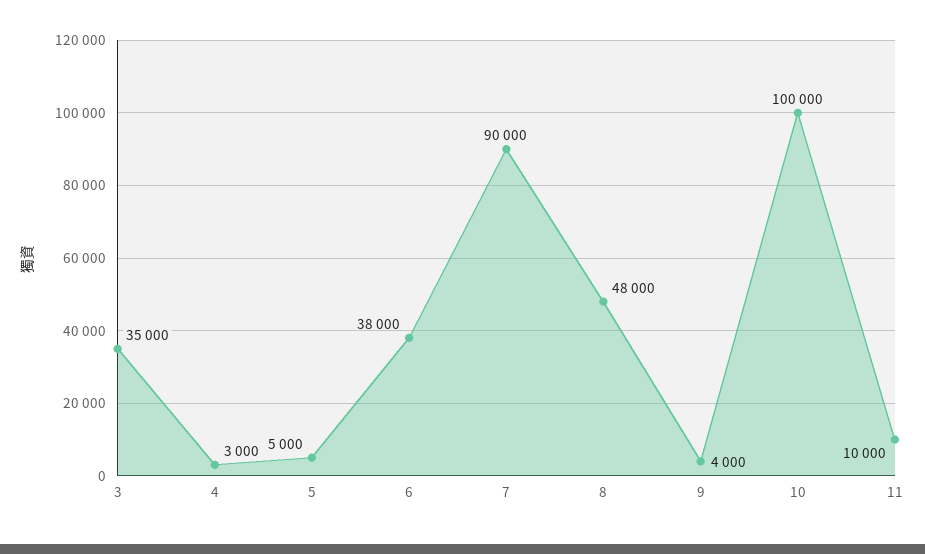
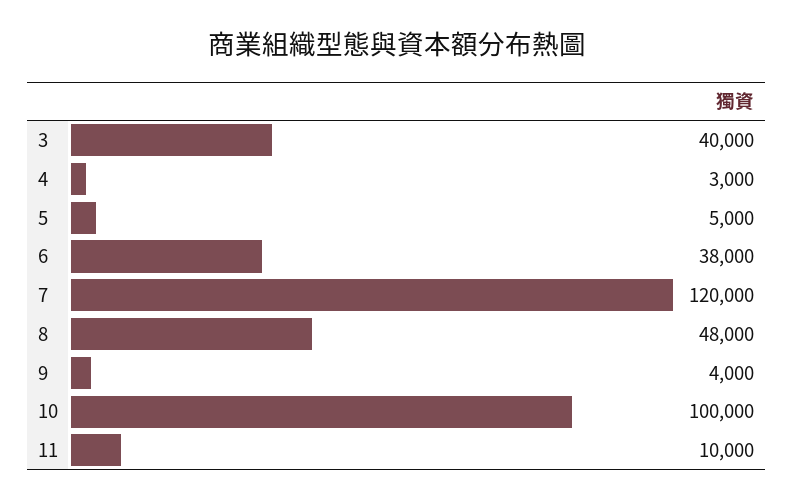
3: 35000 -> 40000
7: 90000 -> 120000

